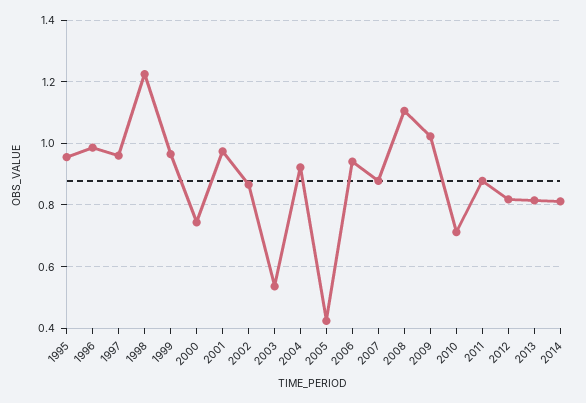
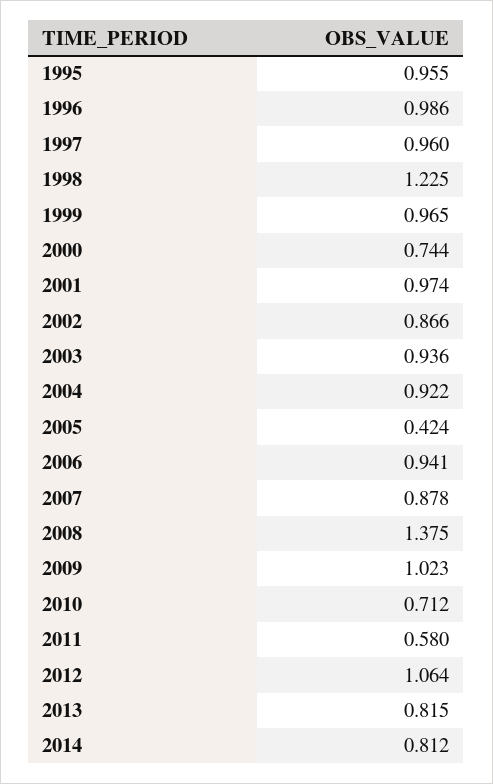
2003: 0.54 -> 0.936
2008: 1.1 -> 1.375
2011: 0.88 -> 0.58
2012: 0.82 -> 1.064

